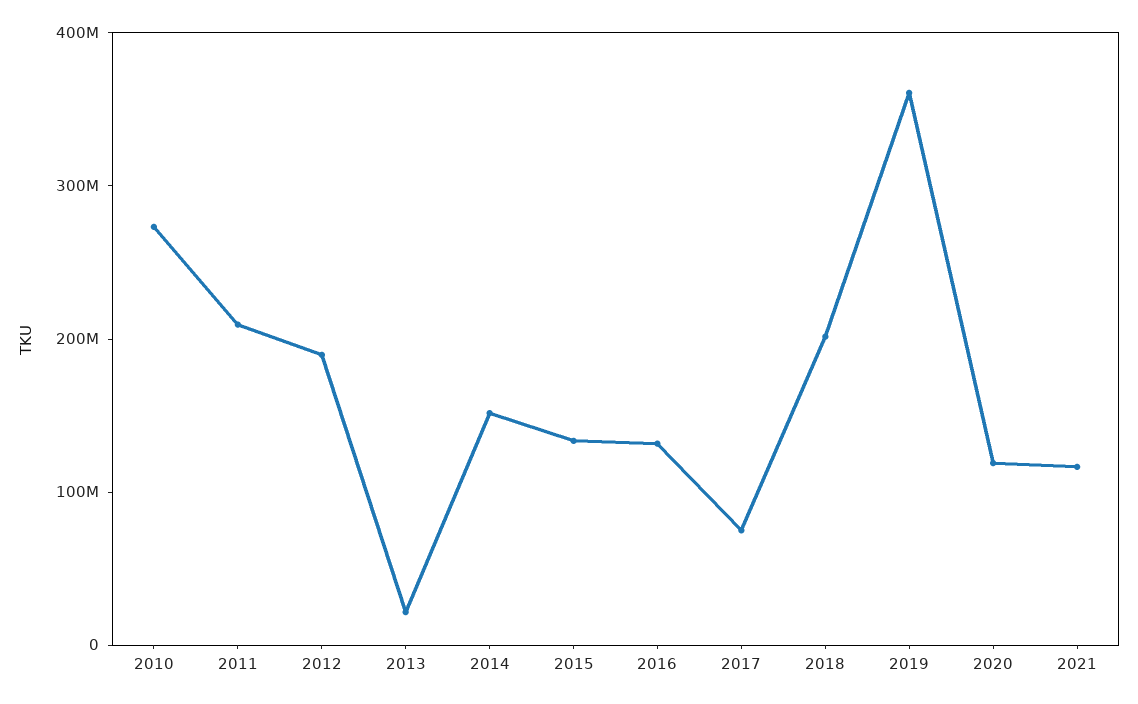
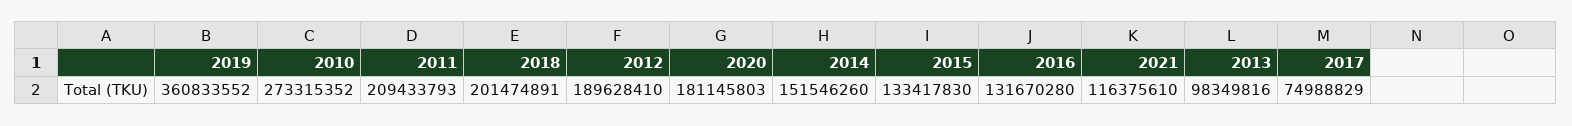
2013: 20000000 -> 98349816
2020: 120000000 -> 181145803

